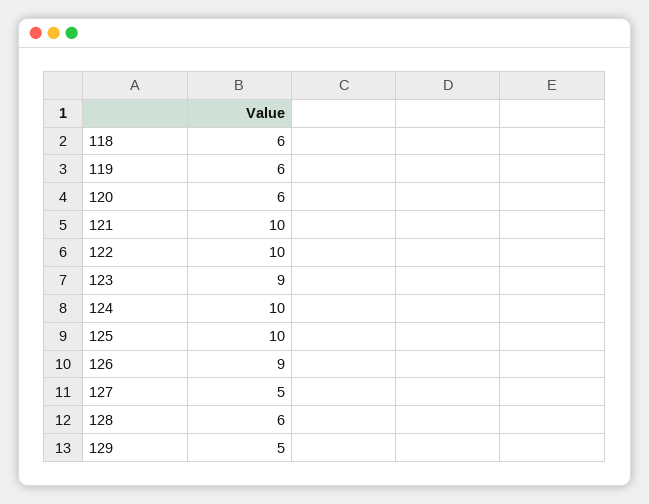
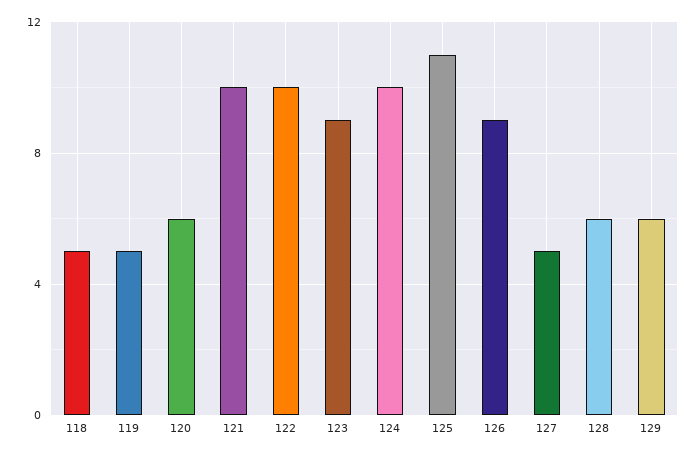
118: 6 -> 5
119: 6 -> 5
125: 10 -> 11
129: 5 -> 6

